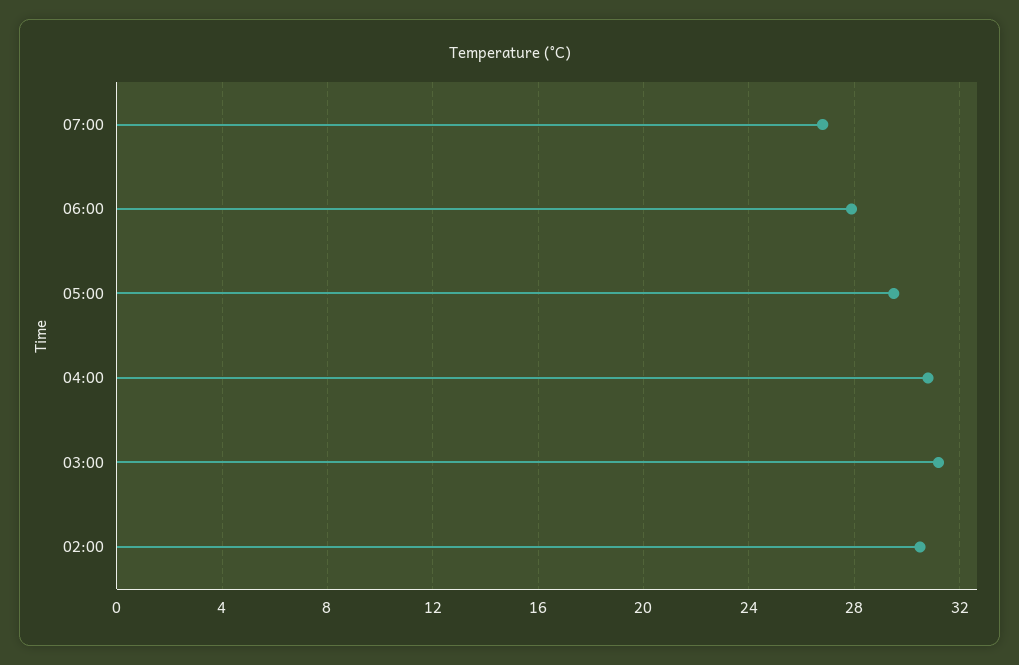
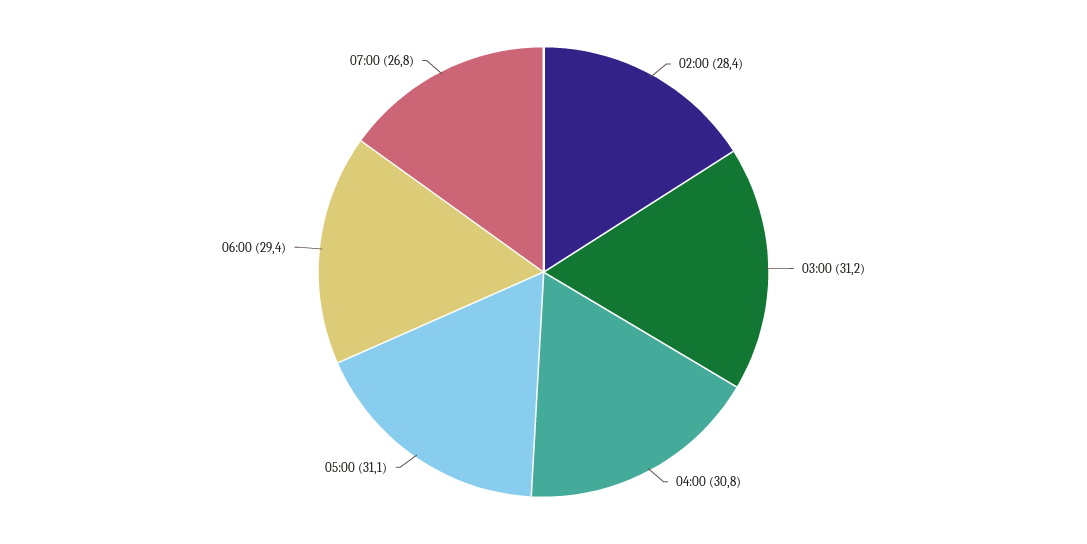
06:00: 28 -> 29.4
05:00: 29.5 -> 31.1
02:00: 30.5 -> 28.4

